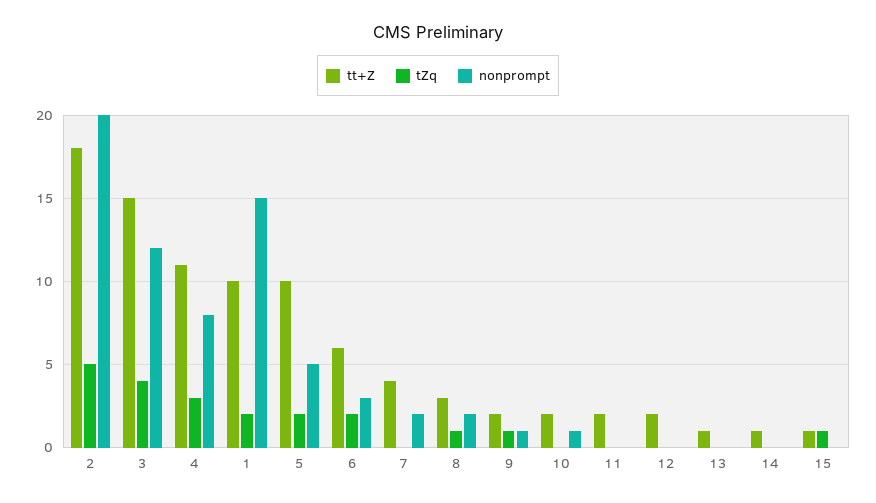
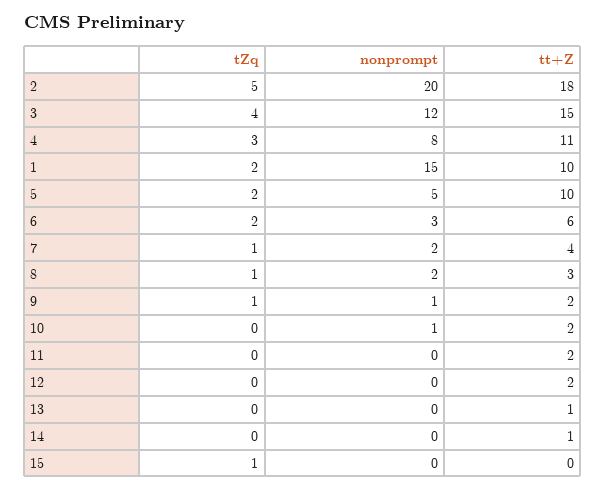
tZq, 7: 0 -> 1
tt+Z, 15: 1 -> 0

